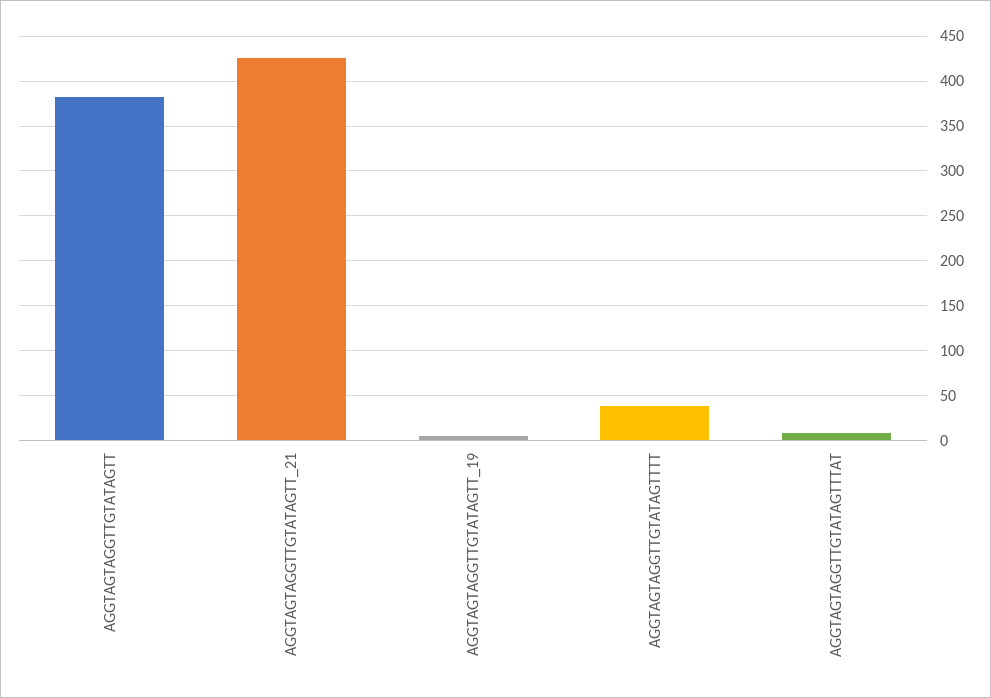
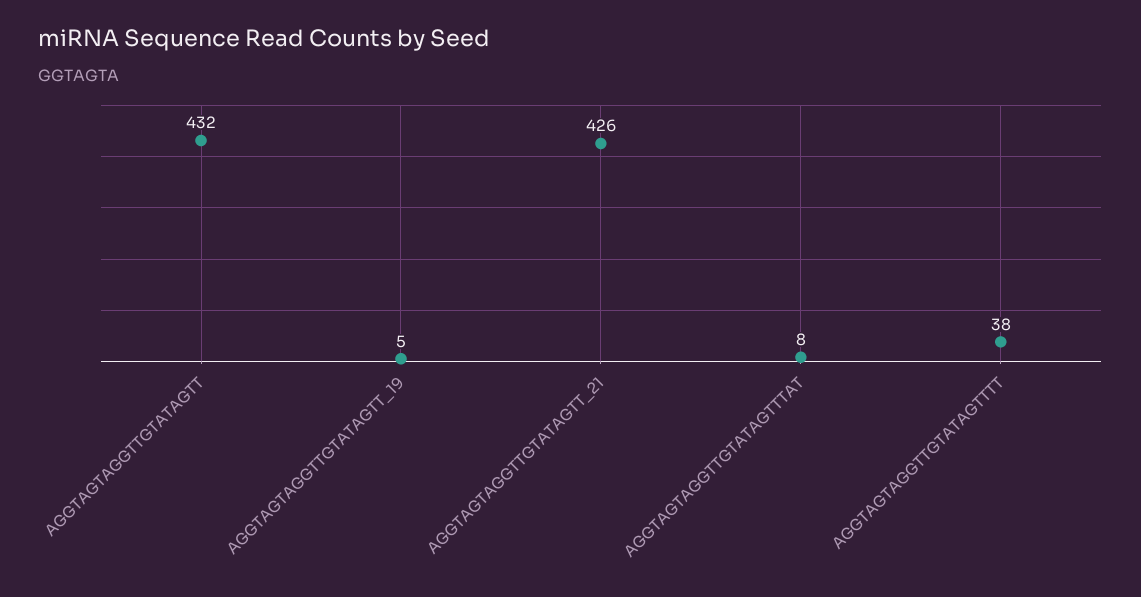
AGGTAGTAGGTTGTATAGTT: 380 -> 432

